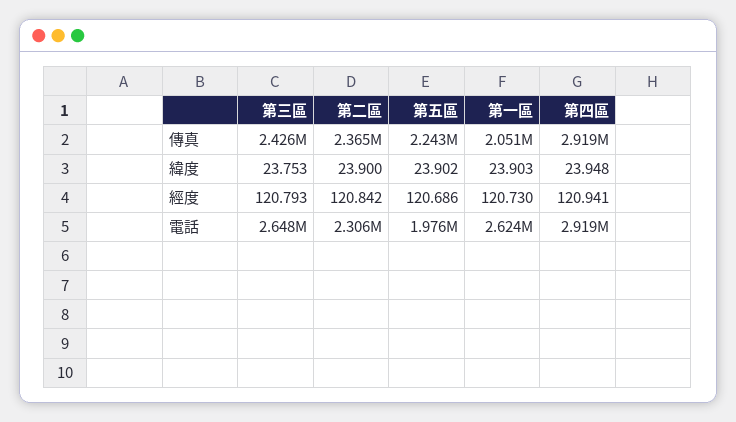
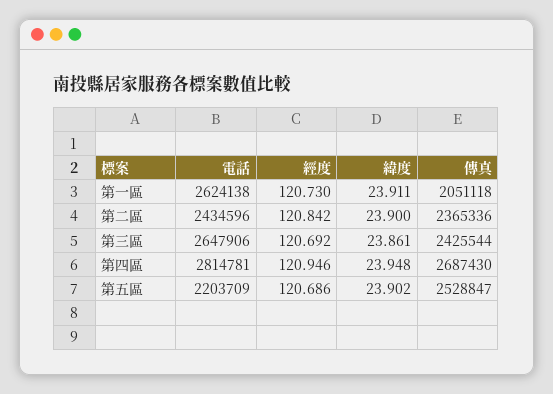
第五區, 傳真: 2243000 -> 2528847
第四區, 傳真: 2919000 -> 2687430
第三區, 緯度: 23.753 -> 23.861
第一區, 緯度: 23.903 -> 23.911
第三區, 經度: 120.793 -> 120.692
第四區, 經度: 120.941 -> 120.946
第二區, 電話: 2306000 -> 2434596
第五區, 電話: 1976000 -> 2203709
第四區, 電話: 2919000 -> 2814781

